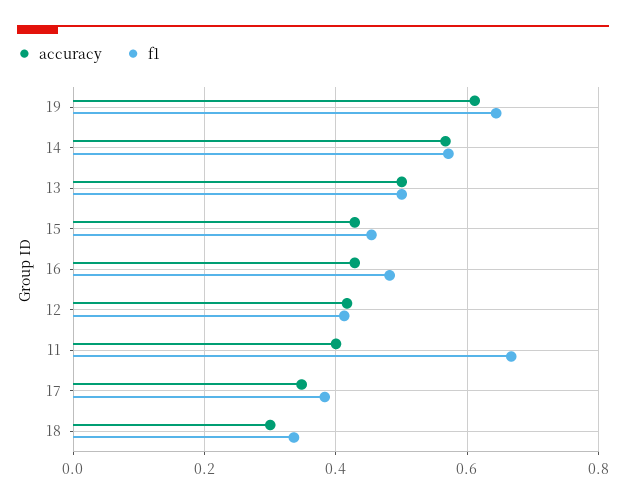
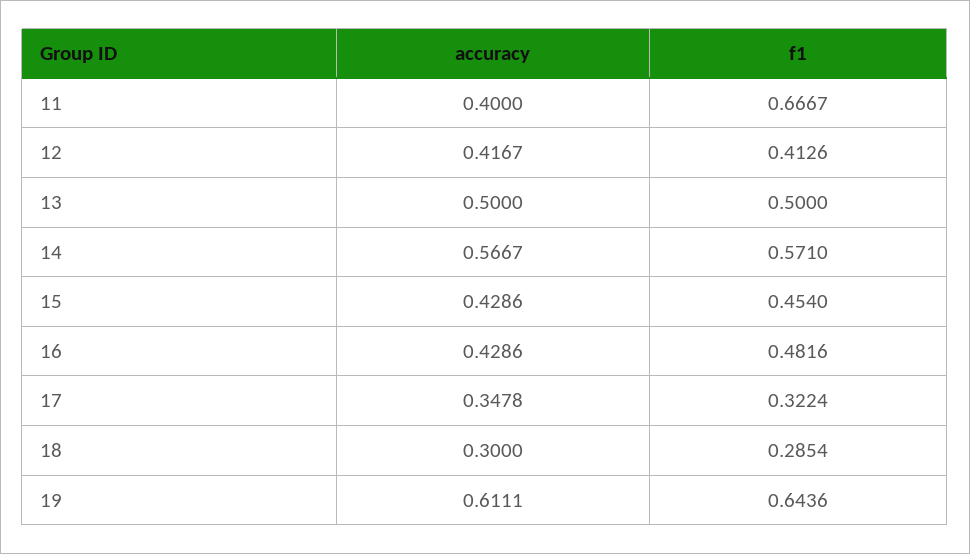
f1, 17: 0.38 -> 0.3224
f1, 18: 0.34 -> 0.2854

